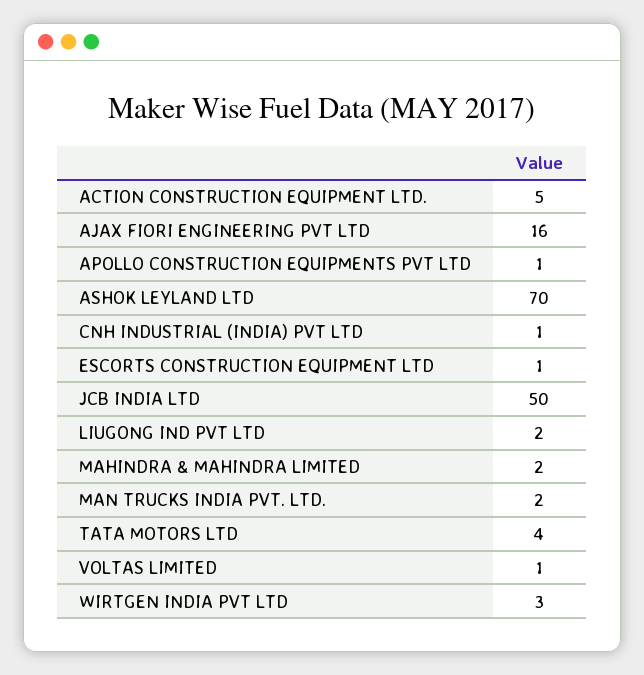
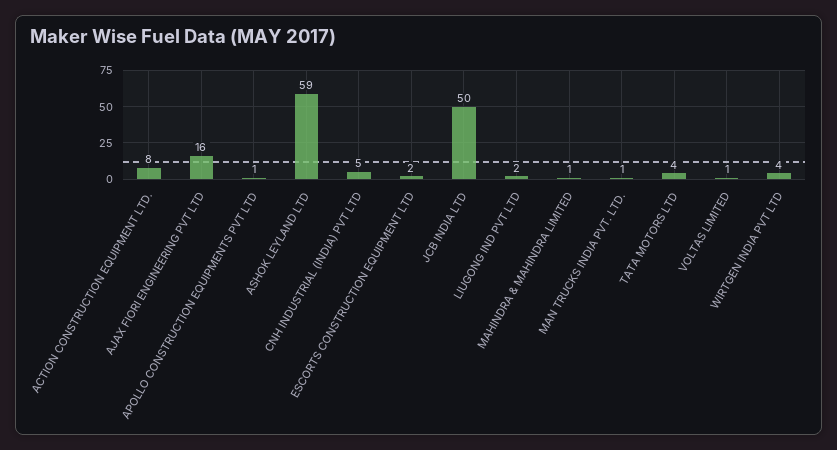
ACTION CONSTRUCTION EQUIPMENT LTD.: 5 -> 8
ASHOK LEYLAND LTD: 70 -> 59
CNH INDUSTRIAL (INDIA) PVT LTD: 1 -> 5
ESCORTS CONSTRUCTION EQUIPMENT LTD: 1 -> 2
MAHINDRA & MAHINDRA LIMITED: 2 -> 1
MAN TRUCKS INDIA PVT. LTD.: 2 -> 1
WIRTGEN INDIA PVT LTD: 3 -> 4

